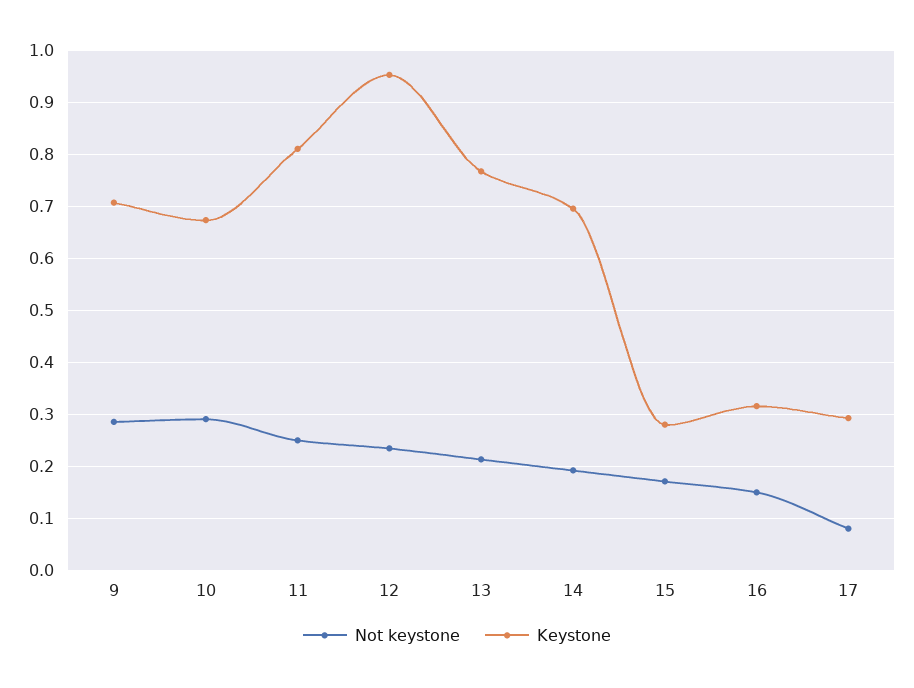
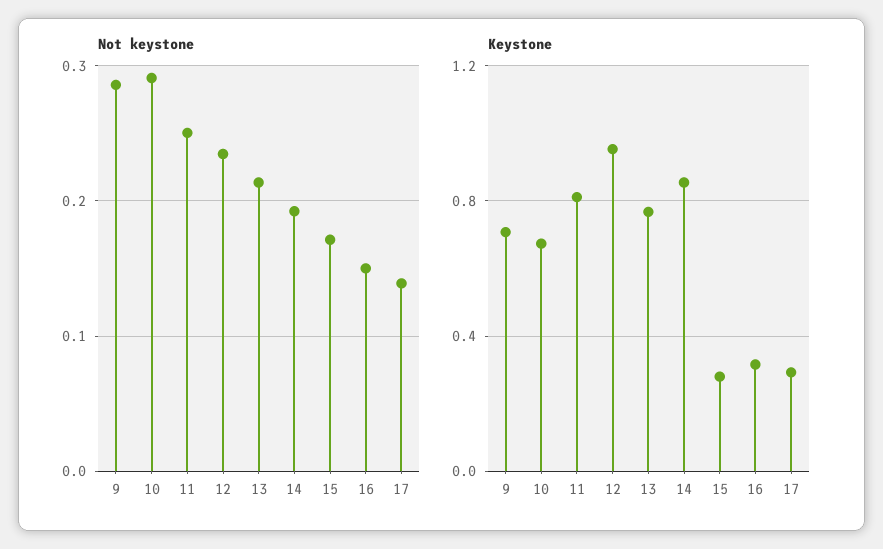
Keystone, 14: 0.7 -> 0.85
Not keystone, 17: 0.08 -> 0.14

